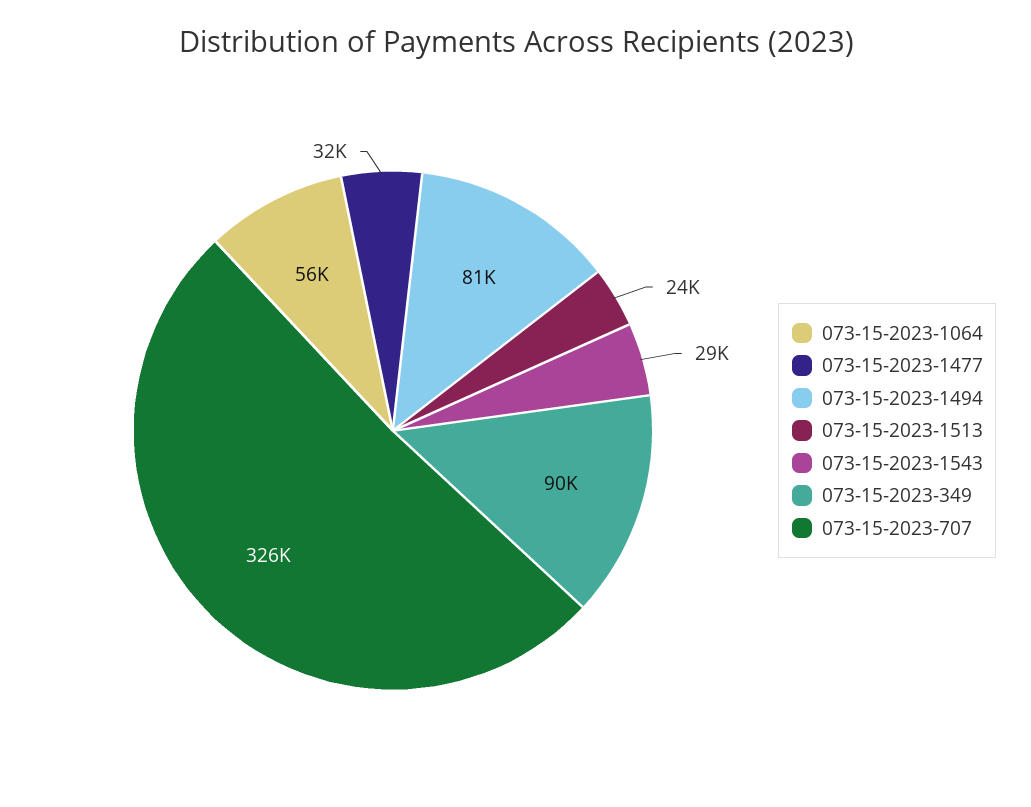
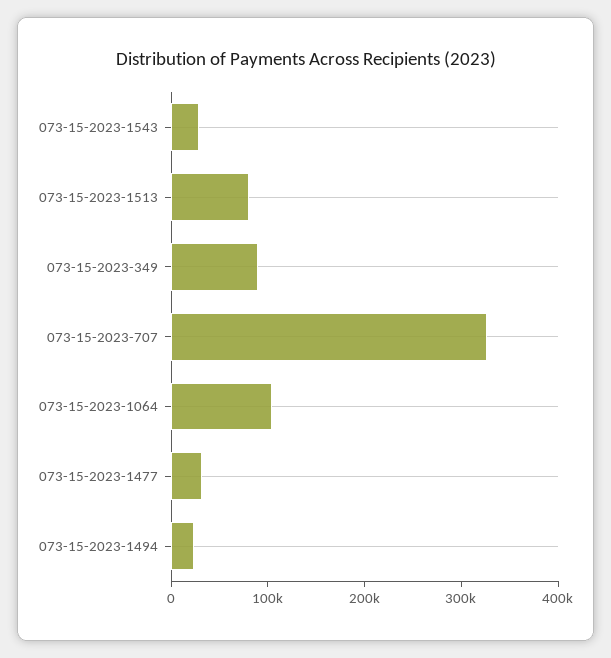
073-15-2023-1064: 56000 -> 100000
073-15-2023-1494: 81000 -> 20000
073-15-2023-1513: 24000 -> 80000

